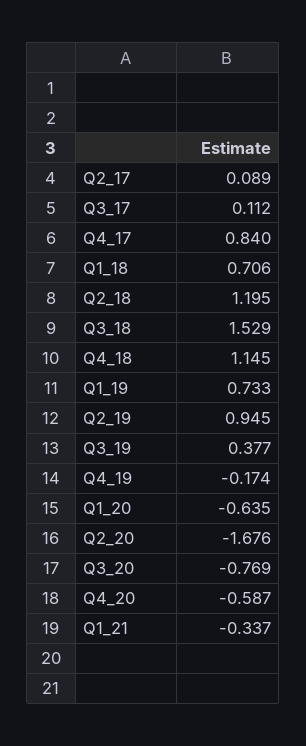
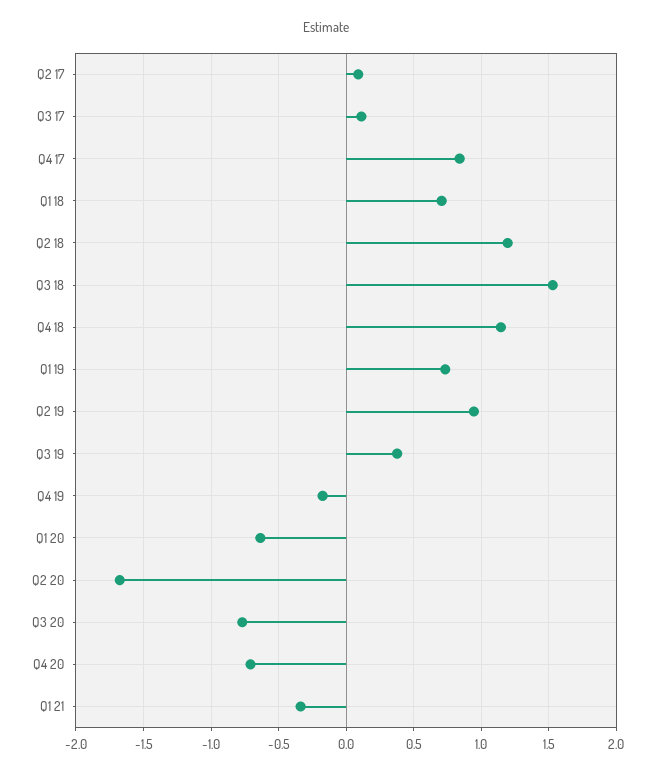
Q4_20: -0.587 -> -0.7

